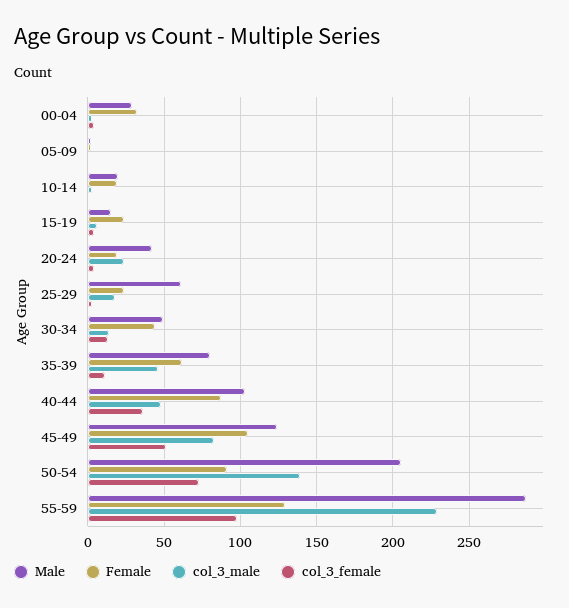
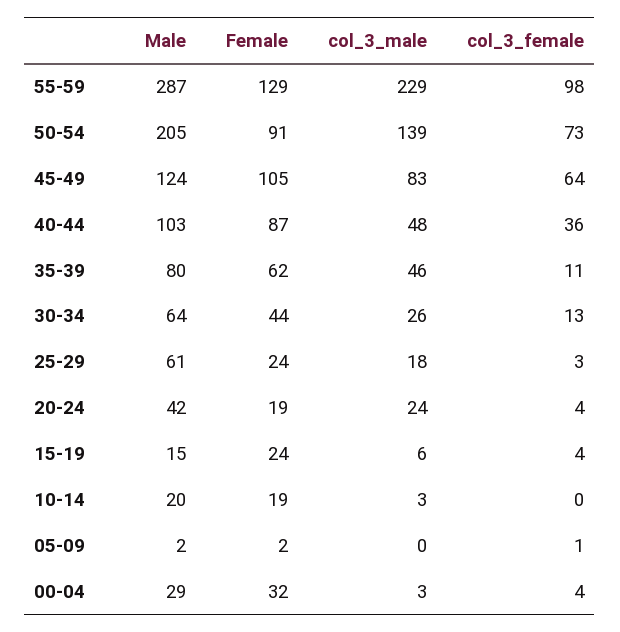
Male, 30-34: 50 -> 64
col_3_male, 30-34: 15 -> 26
col_3_female, 45-49: 50 -> 64

